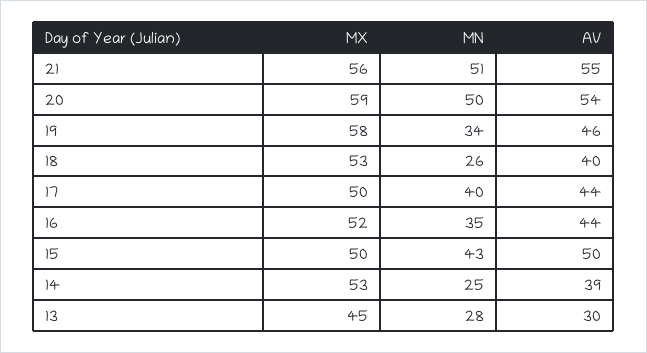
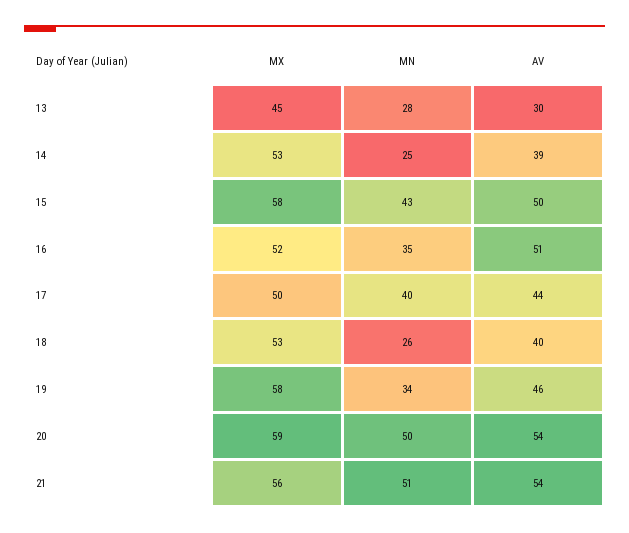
AV, 21: 55 -> 54
AV, 16: 44 -> 51
MX, 15: 50 -> 58

